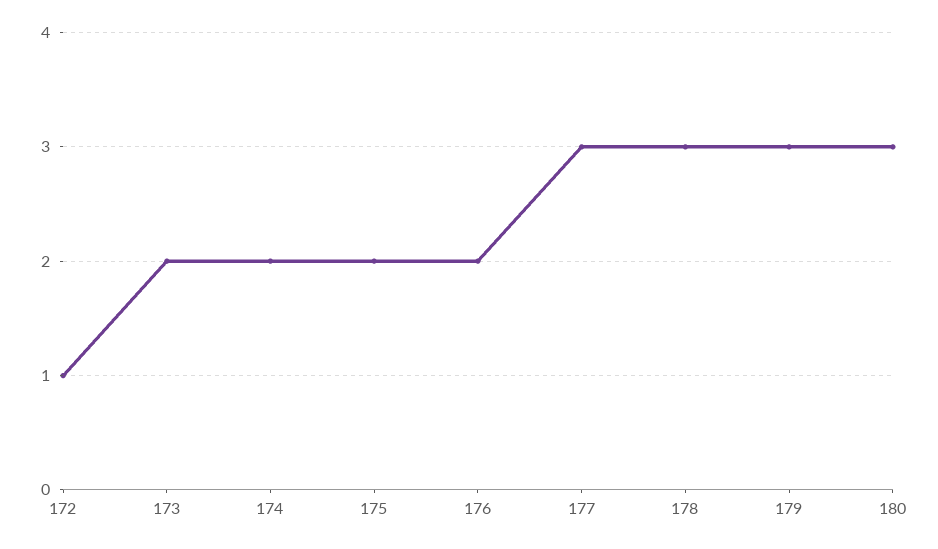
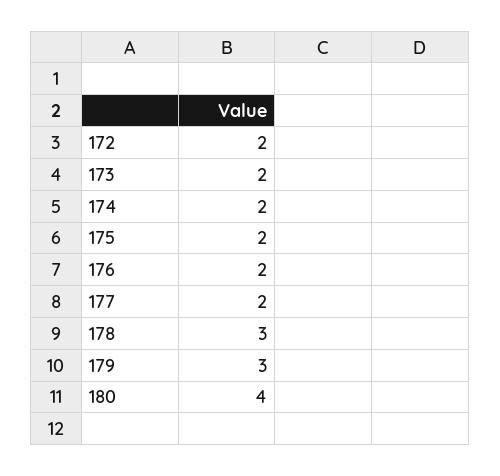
172: 1 -> 2
177: 3 -> 2
180: 3 -> 4

